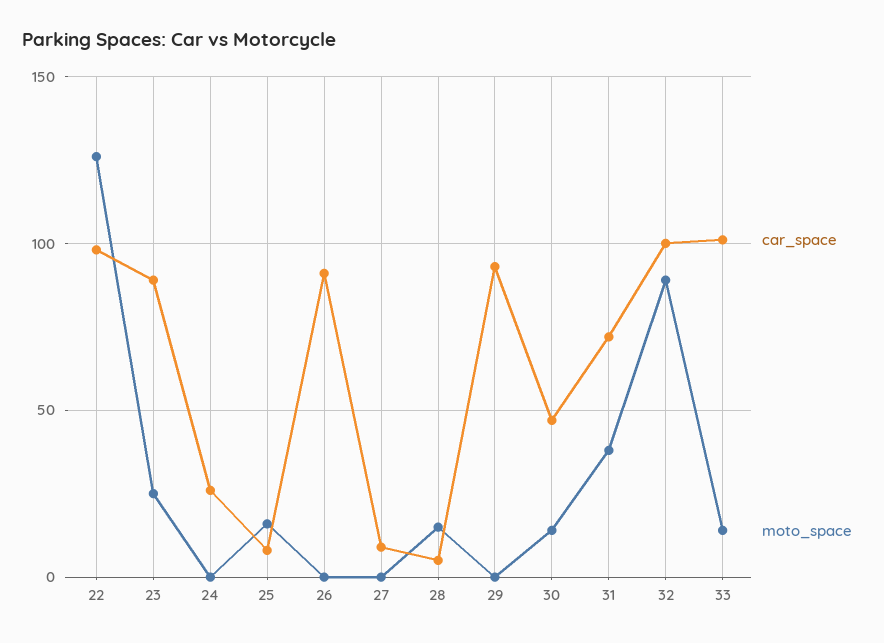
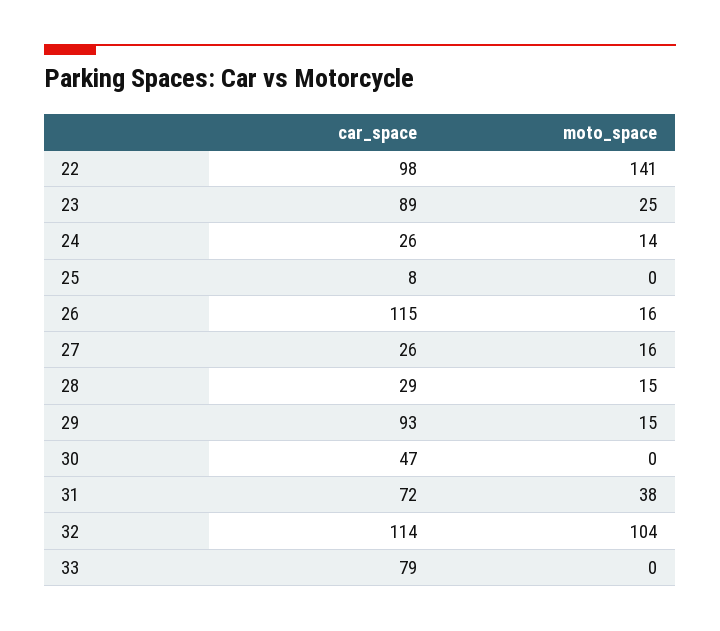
moto_space, 22: 125 -> 141
moto_space, 24: 0 -> 14
moto_space, 25: 15 -> 0
car_space, 26: 90 -> 115
moto_space, 26: 0 -> 16
car_space, 27: 10 -> 26
moto_space, 27: 0 -> 16
car_space, 28: 5 -> 29
moto_space, 29: 0 -> 15
moto_space, 30: 15 -> 0
car_space, 32: 100 -> 114
moto_space, 32: 90 -> 104
car_space, 33: 100 -> 79
moto_space, 33: 15 -> 0

